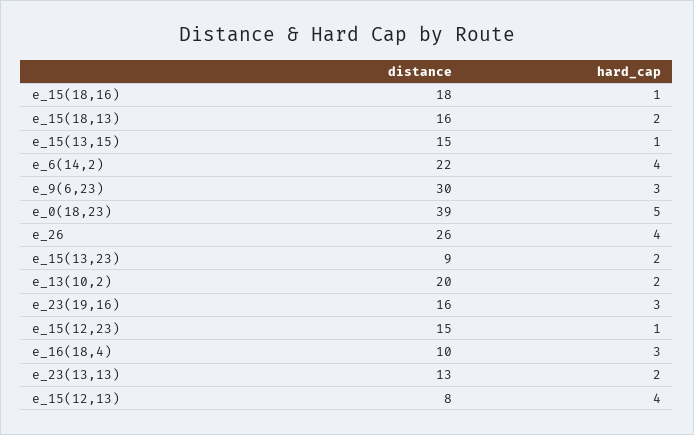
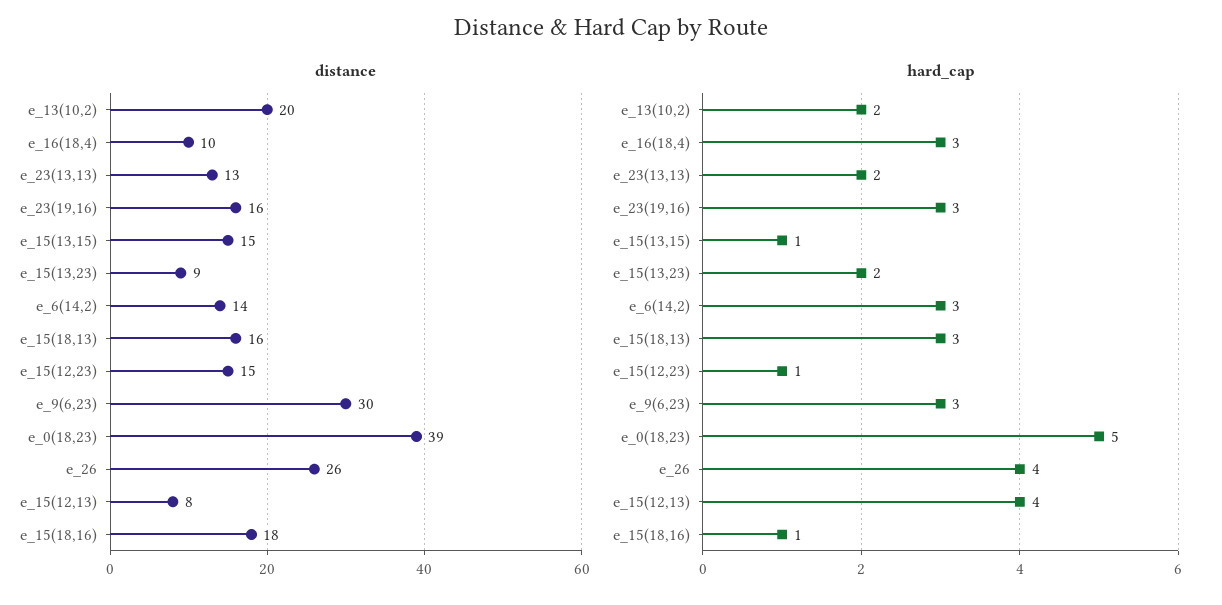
hard_cap, e_15(18,13): 2 -> 3
distance, e_6(14,2): 22 -> 14
hard_cap, e_6(14,2): 4 -> 3

